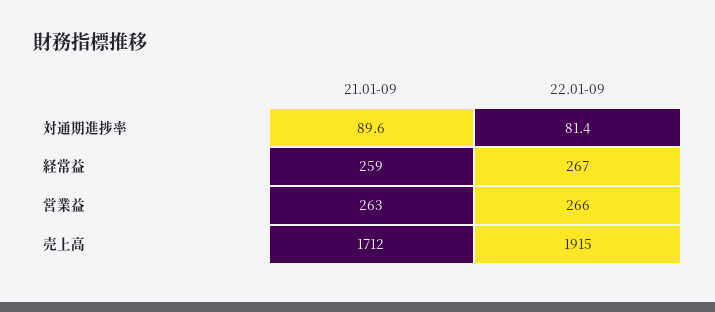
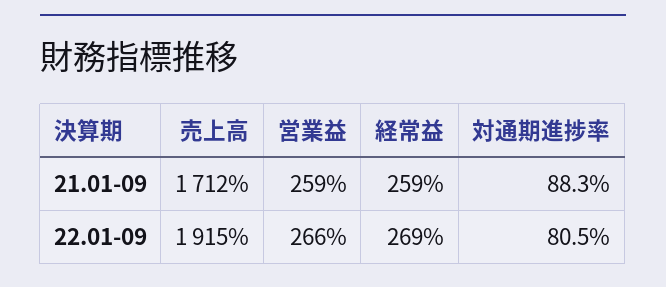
21.01-09, 対通期進捗率: 89.6 -> 88.3
22.01-09, 対通期進捗率: 81.4 -> 80.5
22.01-09, 経常益: 267 -> 269
21.01-09, 営業益: 263 -> 259

